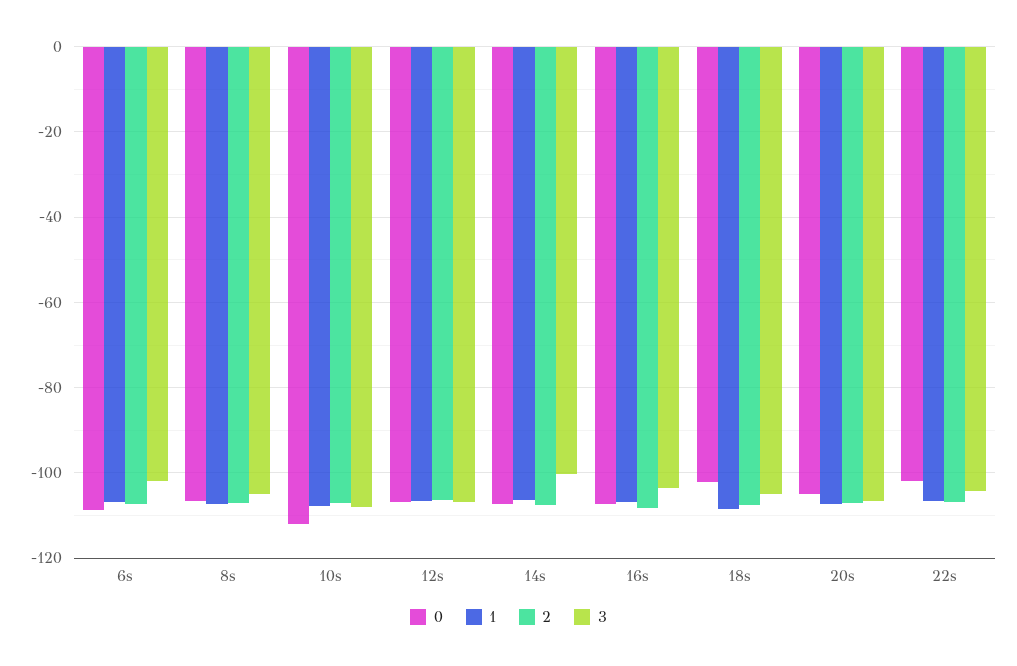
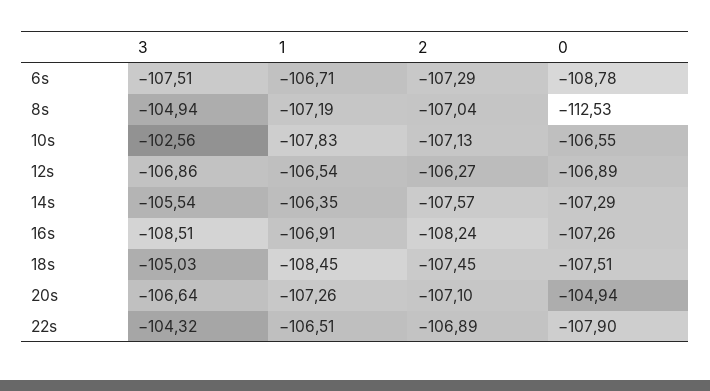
3, 6s: -102 -> -107.51
0, 8s: -106 -> -112.53
0, 10s: -112 -> -106.55
3, 10s: -108 -> -102.56
3, 14s: -100 -> -105.54
3, 16s: -104 -> -108.51
0, 18s: -102 -> -107.51
0, 22s: -102 -> -107.9

